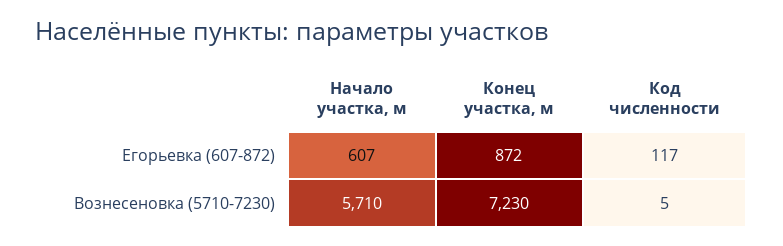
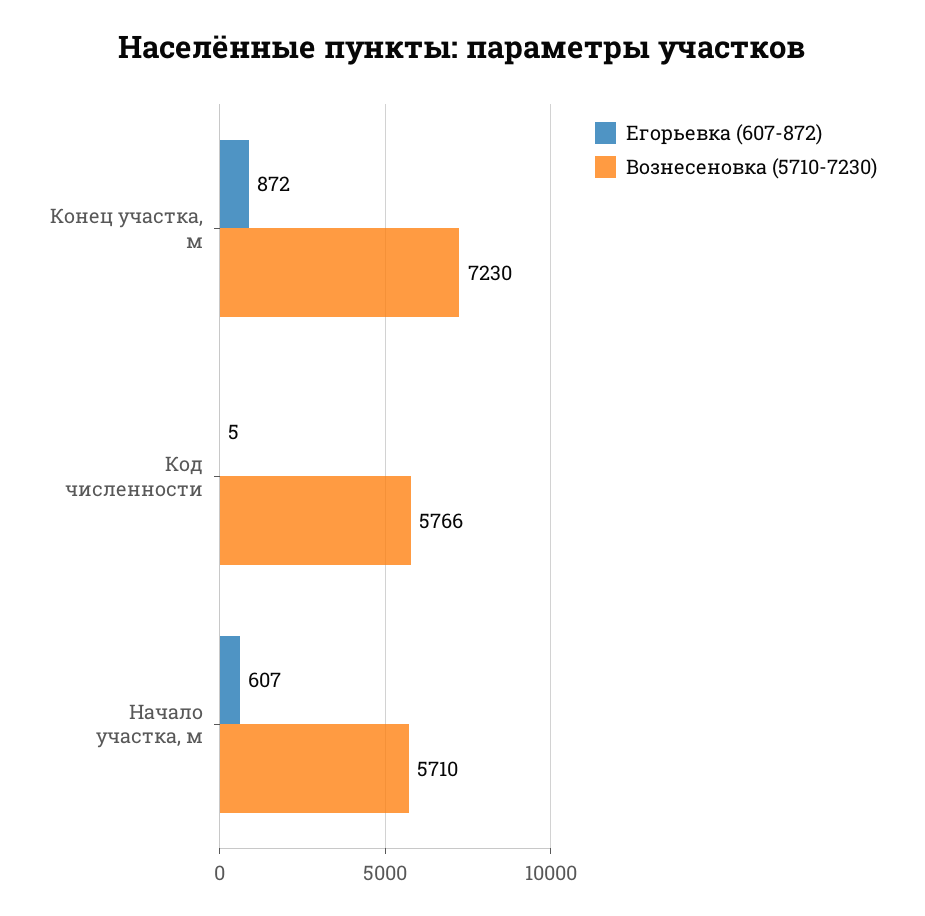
Егорьевка (607-872), Код численности: 117 -> 5
Вознесеновка (5710-7230), Код численности: 5 -> 5766

